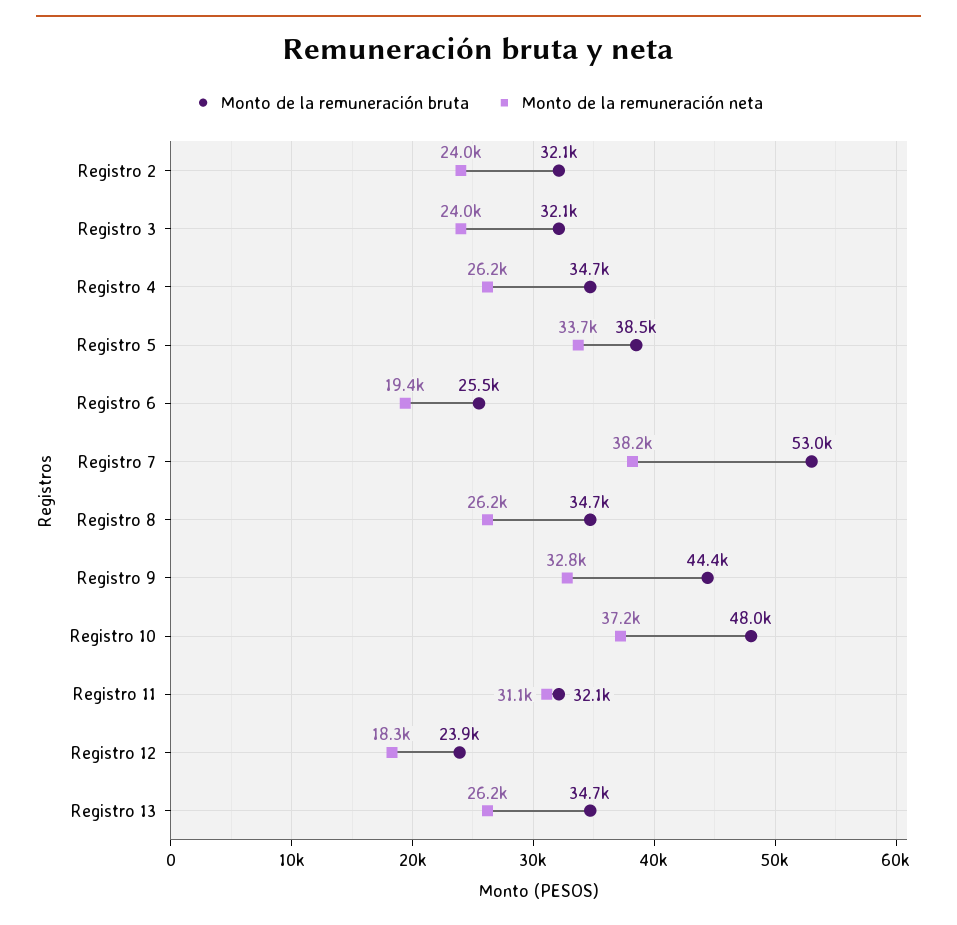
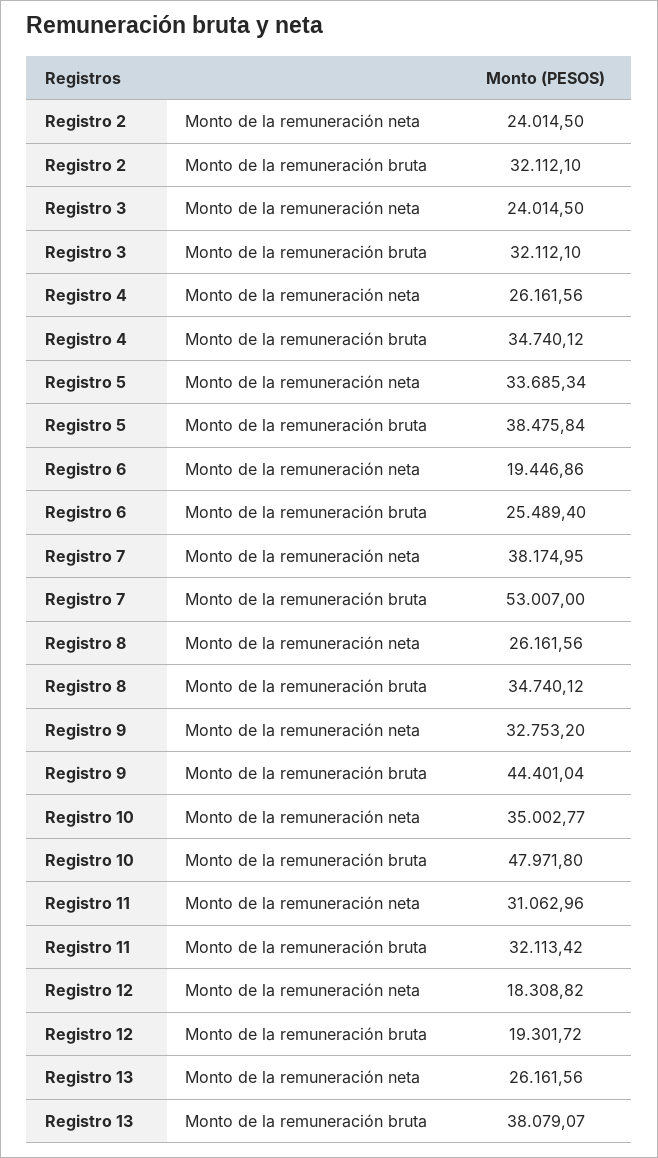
Monto de la remuneración neta, Registro 10: 37200 -> 35002.77
Monto de la remuneración bruta, Registro 12: 23900 -> 19301.72
Monto de la remuneración bruta, Registro 13: 34700 -> 38079.07

